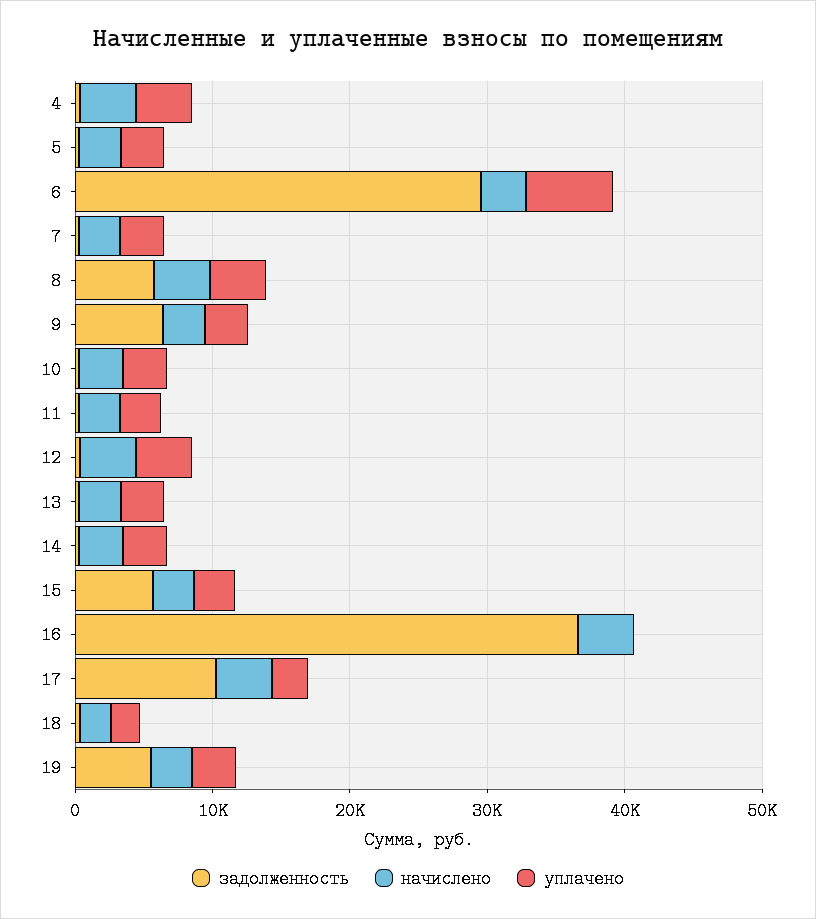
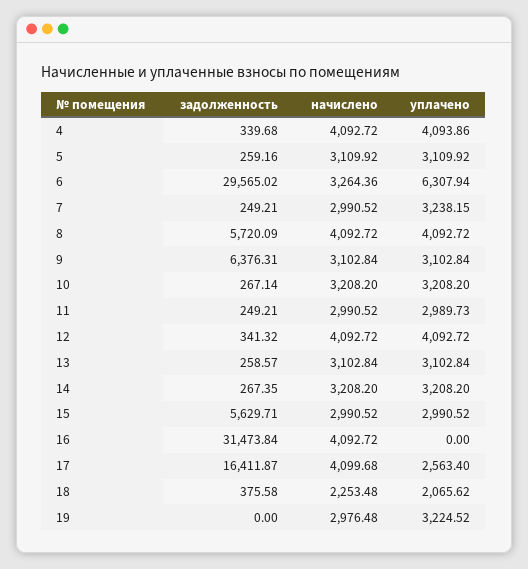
задолженность, 16: 36000 -> 31473.84
задолженность, 17: 10000 -> 16411.87
задолженность, 19: 6000 -> 0

